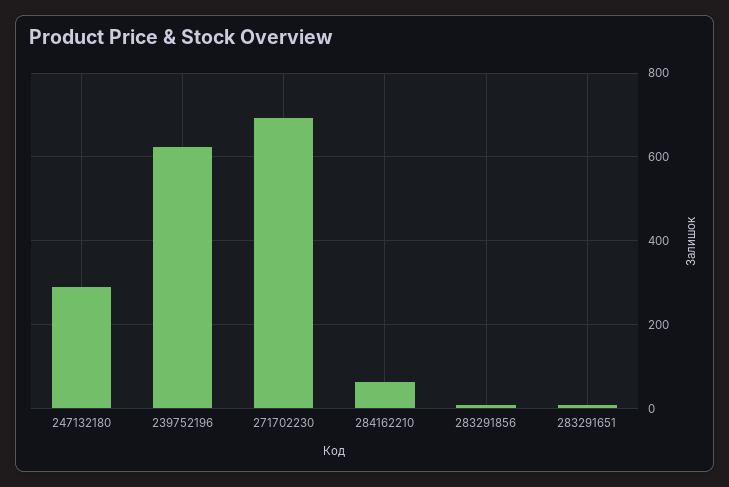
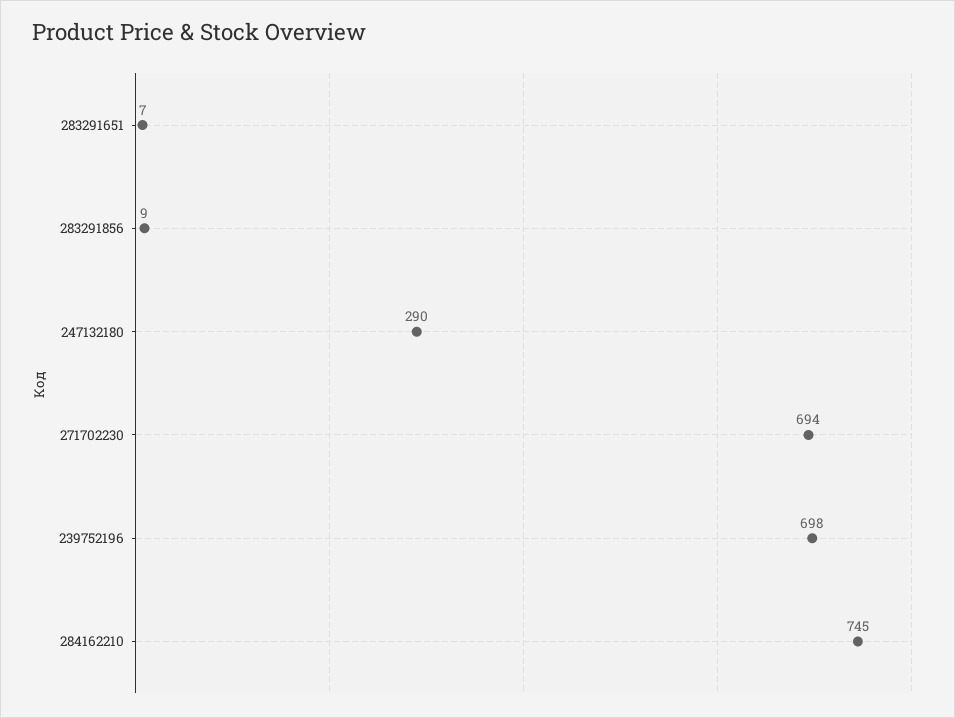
239752196: 620 -> 698
284162210: 60 -> 745

